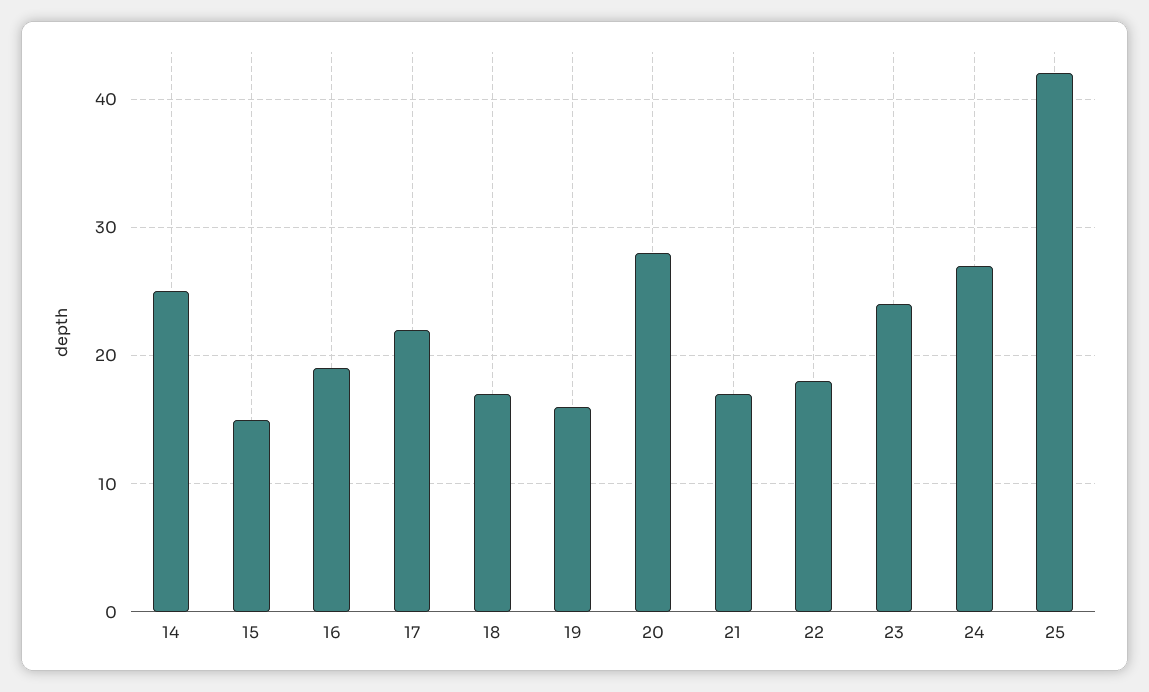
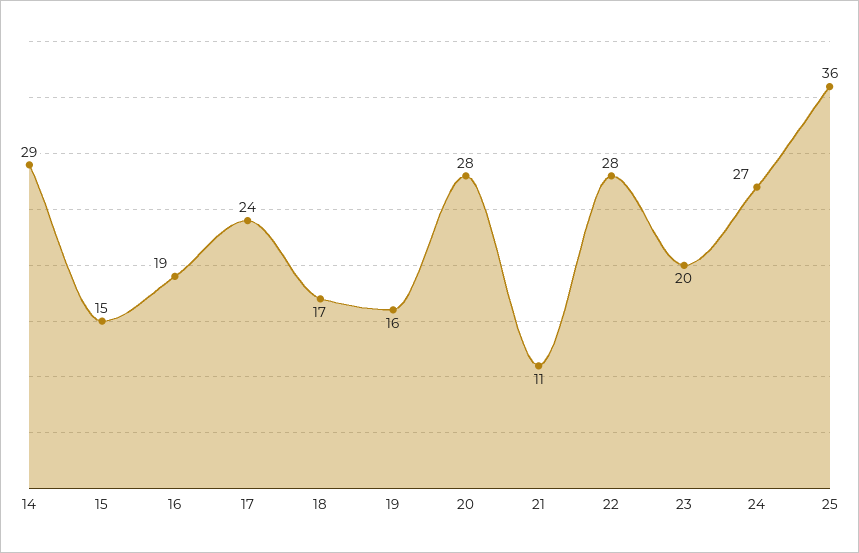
14: 25 -> 29
17: 22 -> 24
21: 17 -> 11
22: 18 -> 28
23: 24 -> 20
25: 42 -> 36

